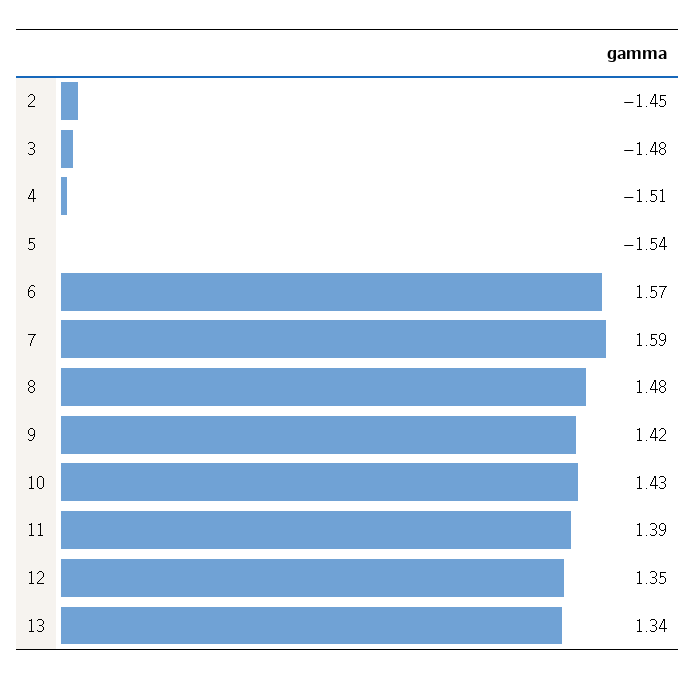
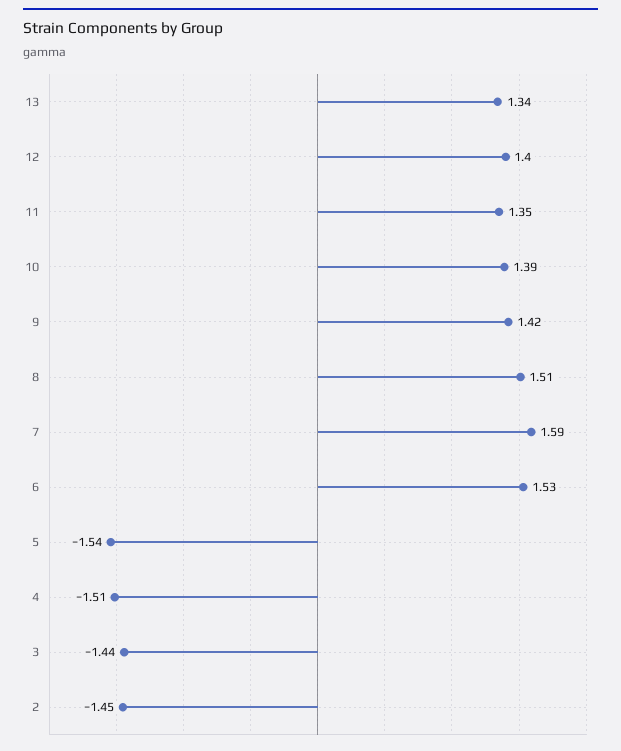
3: -1.48 -> -1.44
6: 1.57 -> 1.53
8: 1.48 -> 1.51
10: 1.43 -> 1.39
11: 1.39 -> 1.35
12: 1.35 -> 1.4

